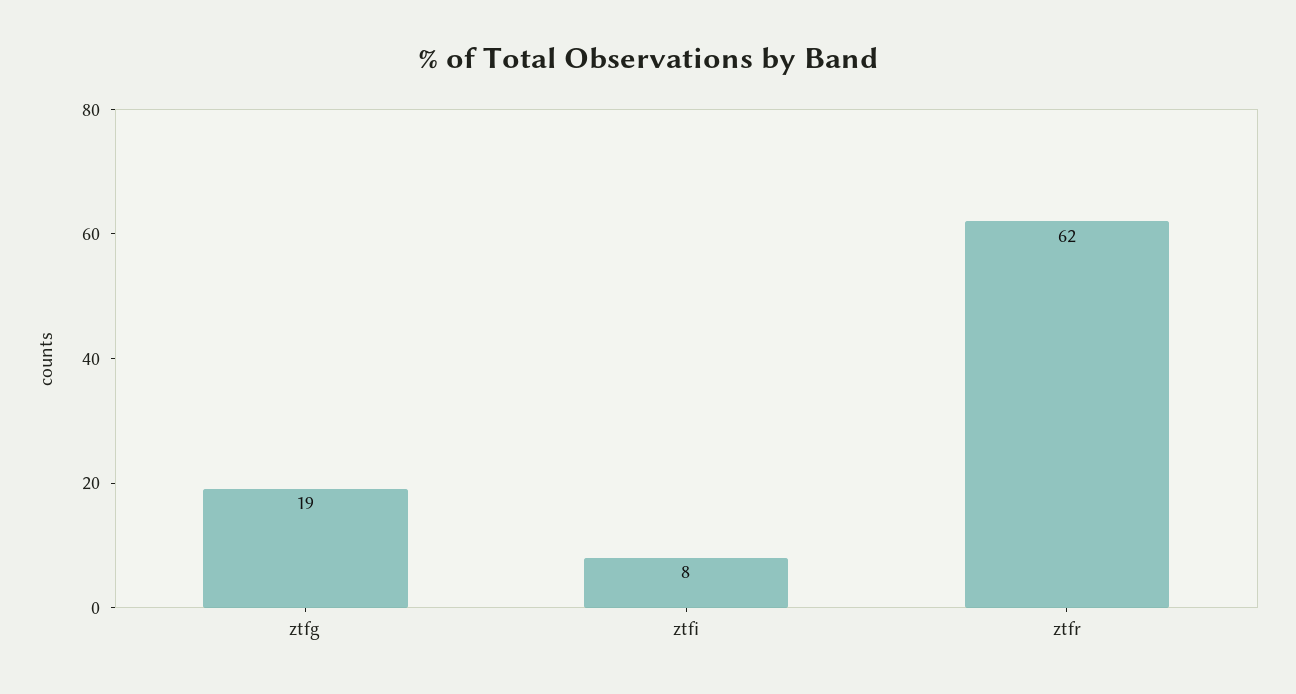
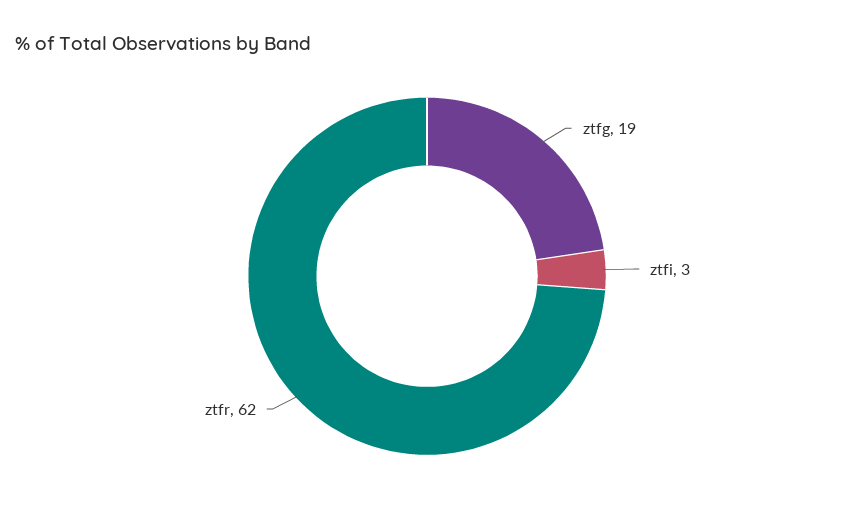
ztfi: 8 -> 3

